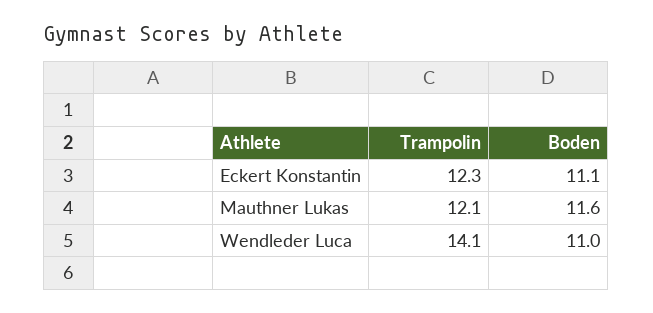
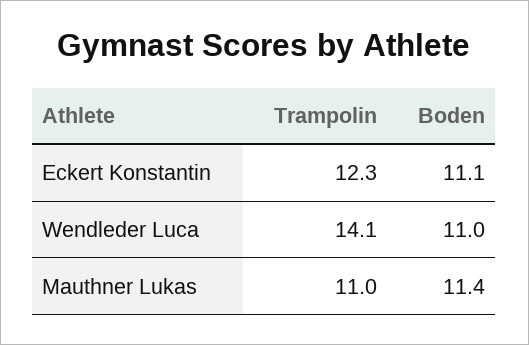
Trampolin, Mauthner Lukas: 12.1 -> 11
Boden, Mauthner Lukas: 11.6 -> 11.4

